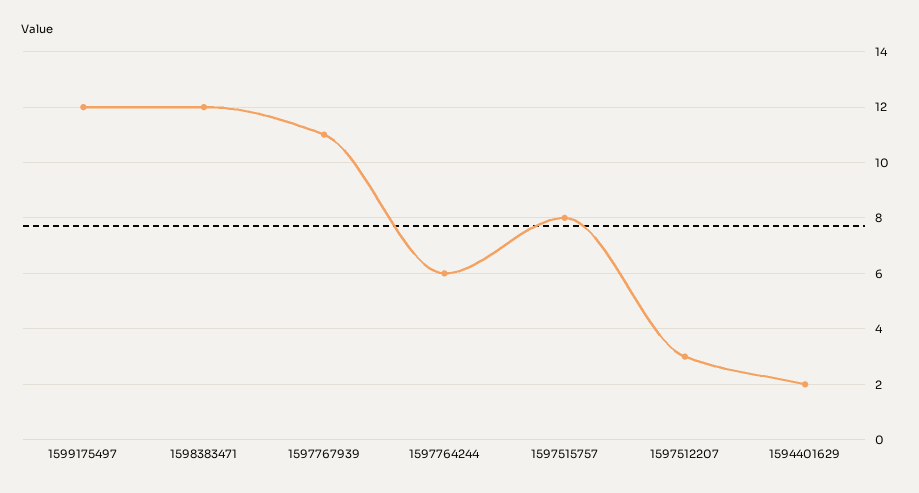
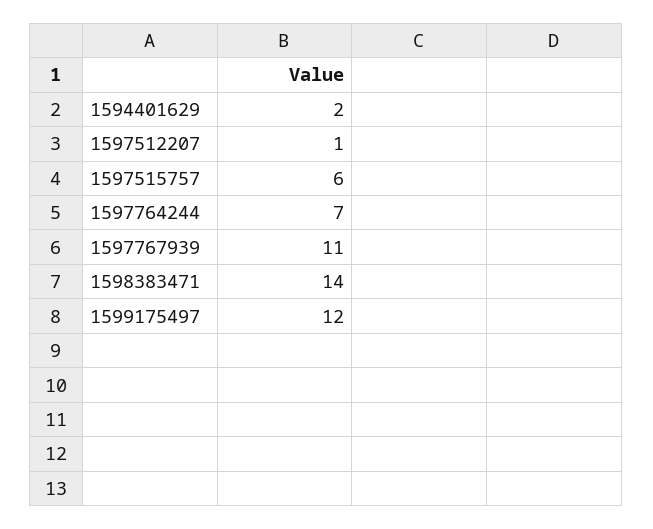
1598383471: 12 -> 14
1597764244: 6 -> 7
1597515757: 8 -> 6
1597512207: 3 -> 1

